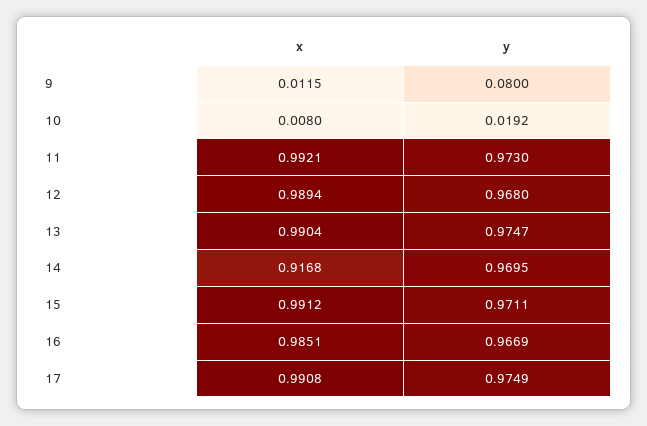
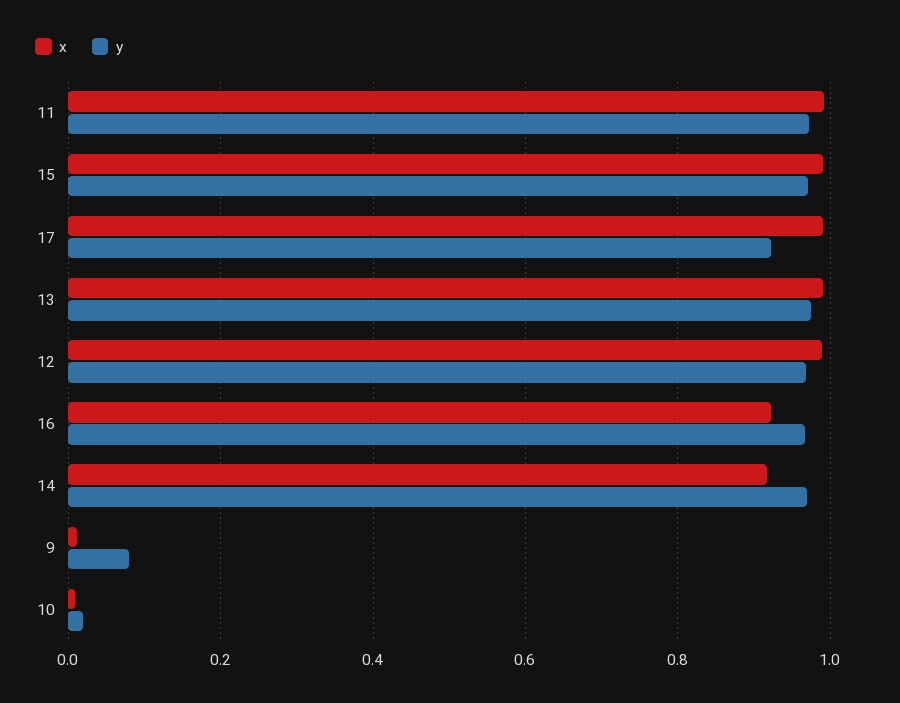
x, 16: 0.9851 -> 0.92
y, 17: 0.9749 -> 0.92

